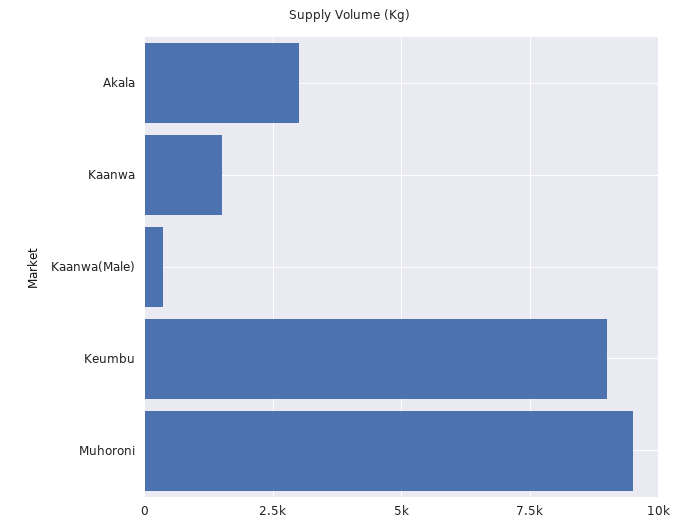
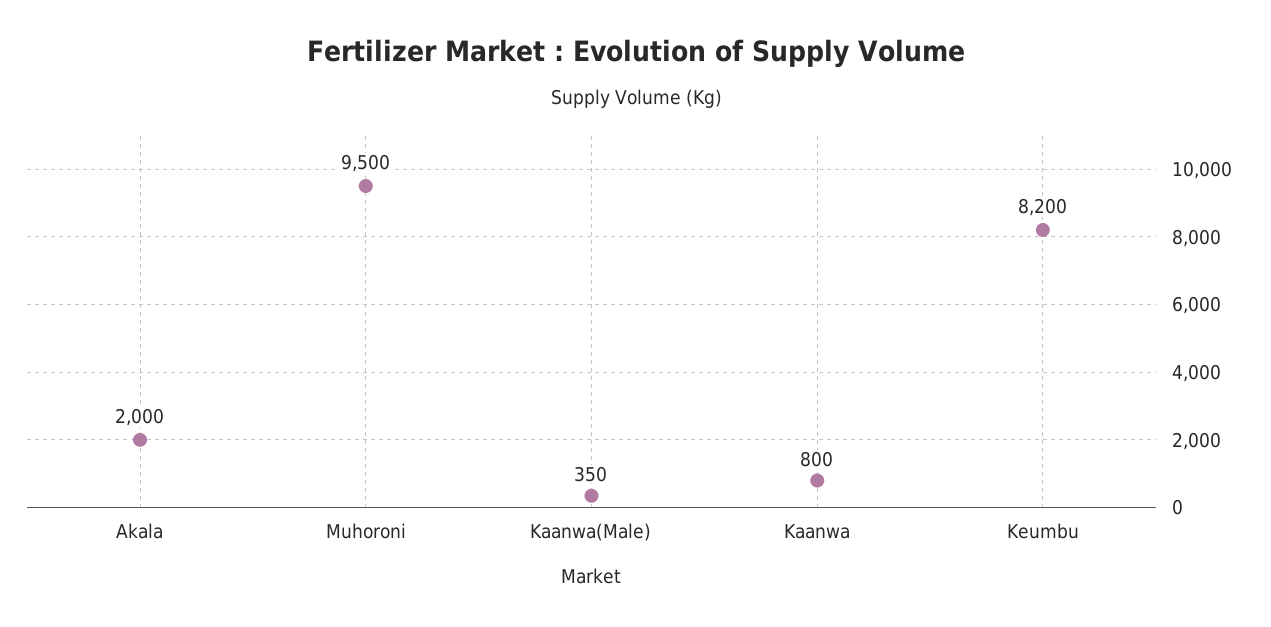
Akala: 3000 -> 2000
Kaanwa: 1500 -> 800
Keumbu: 9000 -> 8200

